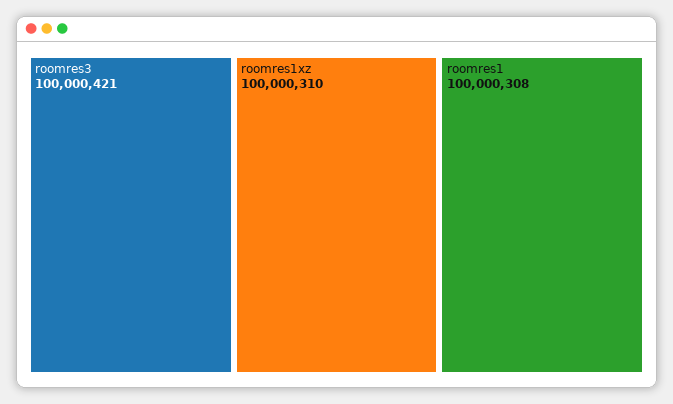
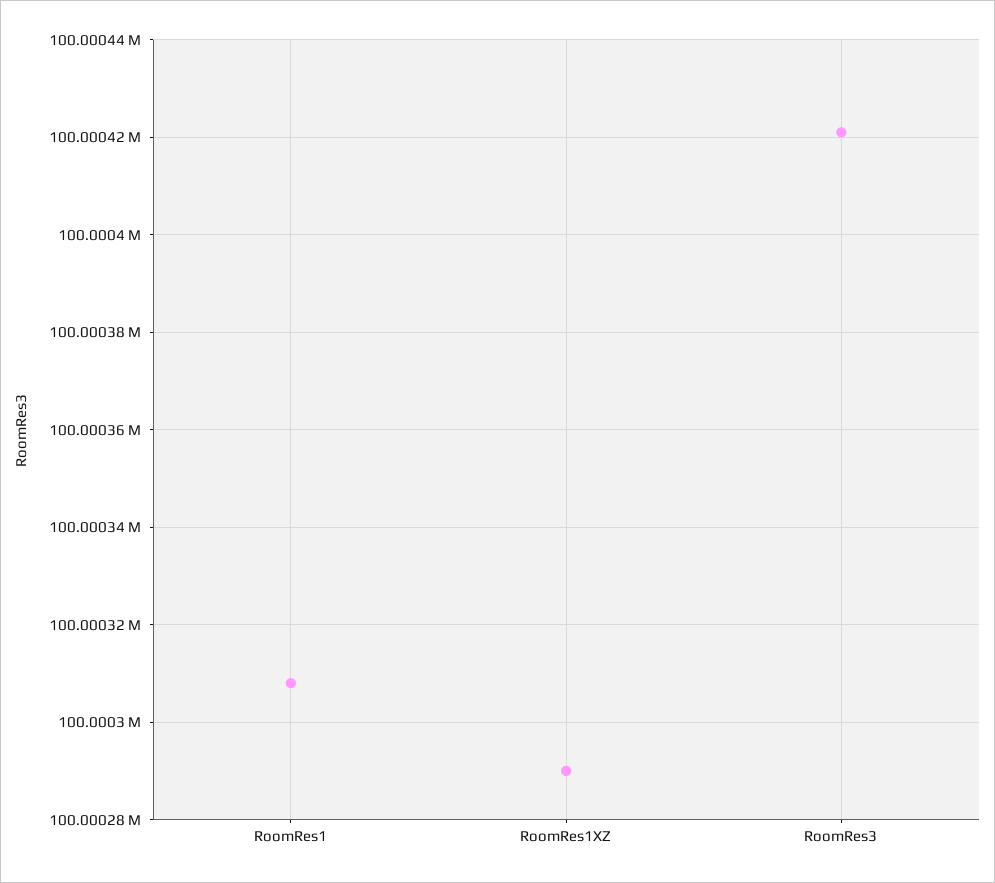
roomres1xz: 100000310 -> 100000290

